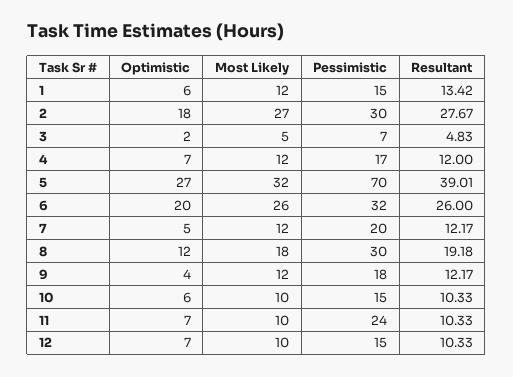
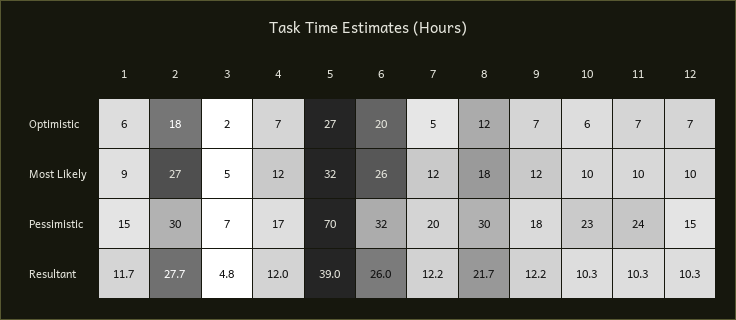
Most Likely, 1: 12 -> 9
Resultant, 1: 13.42 -> 11.7
Resultant, 8: 19.18 -> 21.7
Optimistic, 9: 4 -> 7
Pessimistic, 10: 15 -> 23

